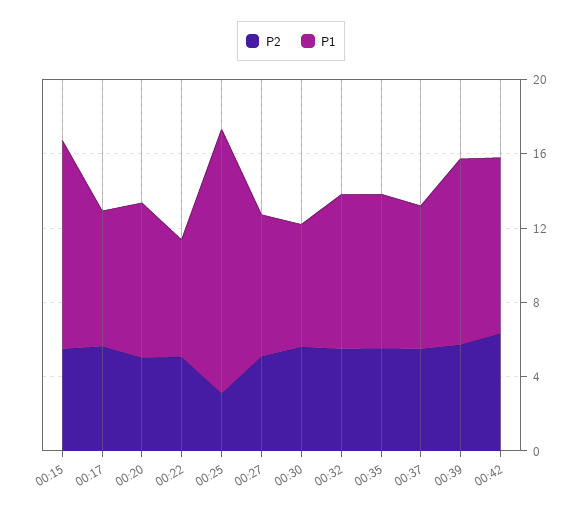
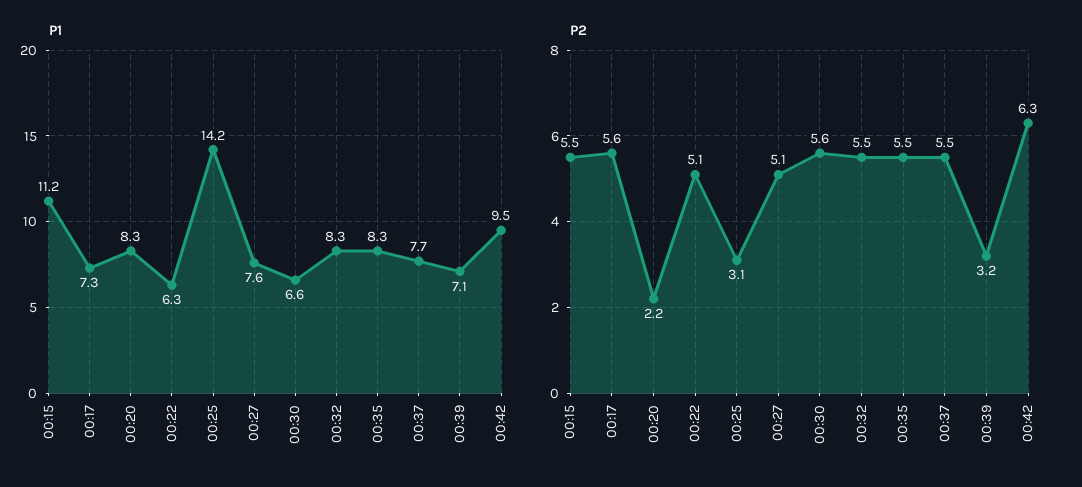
P2, 00:20: 5 -> 2.2
P2, 00:39: 6 -> 3.2
P1, 00:39: 10 -> 7.1

